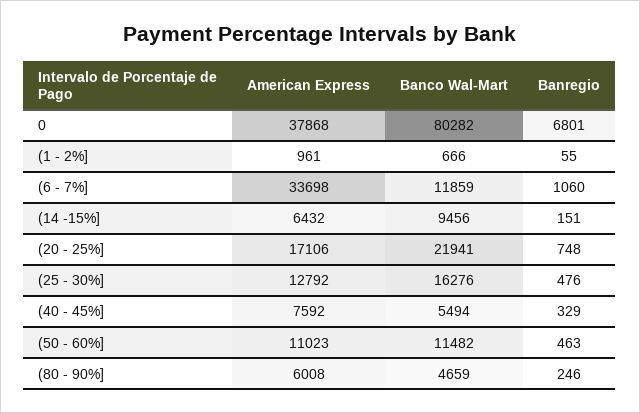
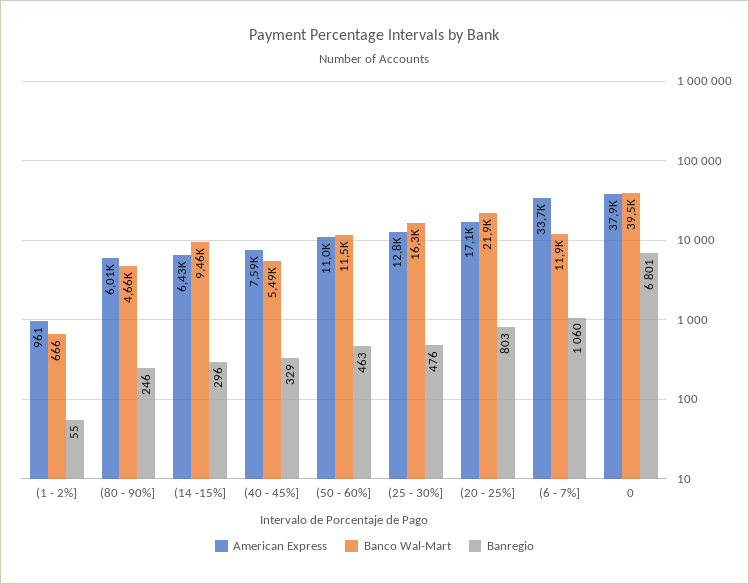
Banco Wal-Mart, 0: 80282 -> 39500
Banregio, (14 -15%]: 151 -> 296
Banregio, (20 - 25%]: 748 -> 803

